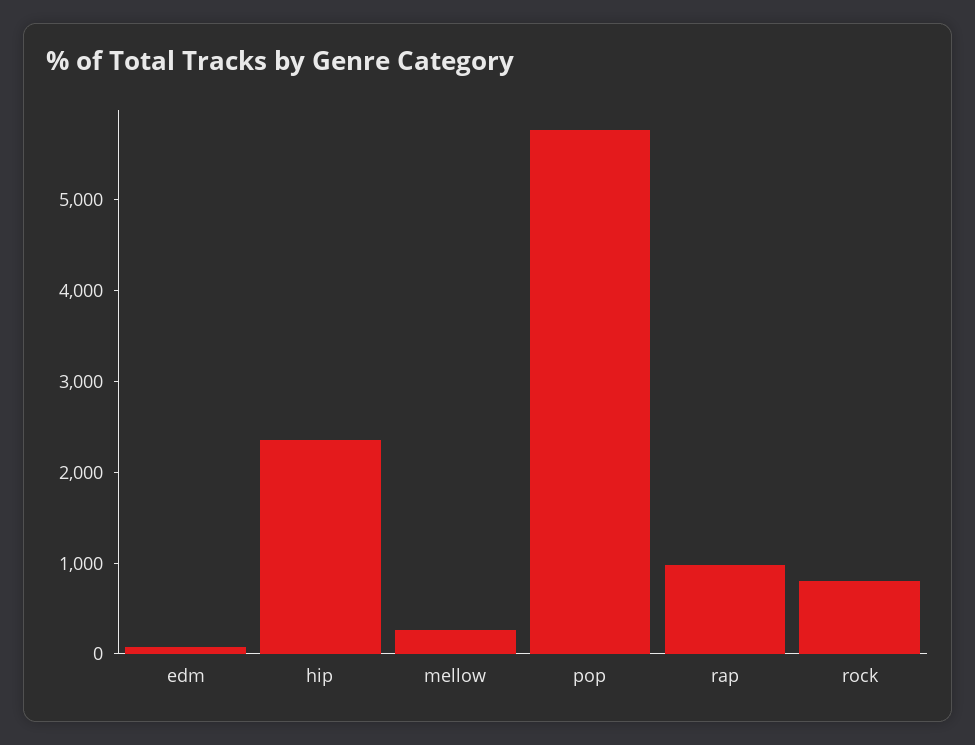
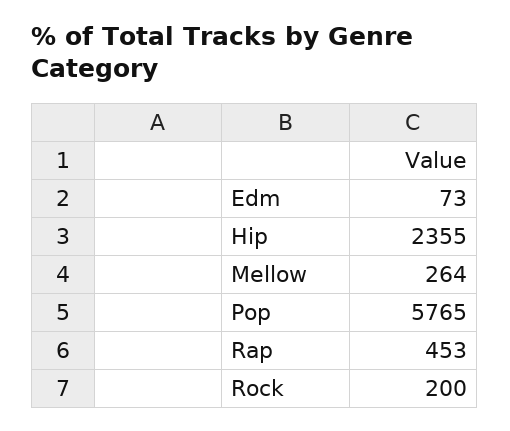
rap: 1000 -> 453
rock: 800 -> 200

